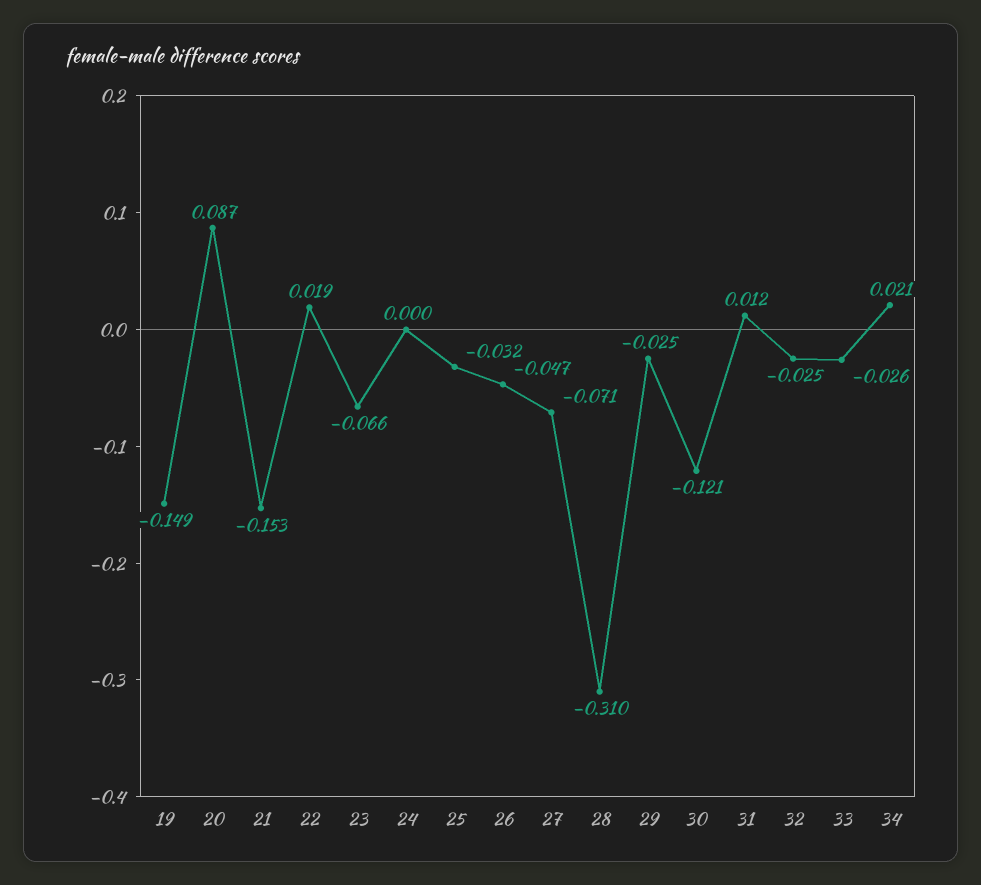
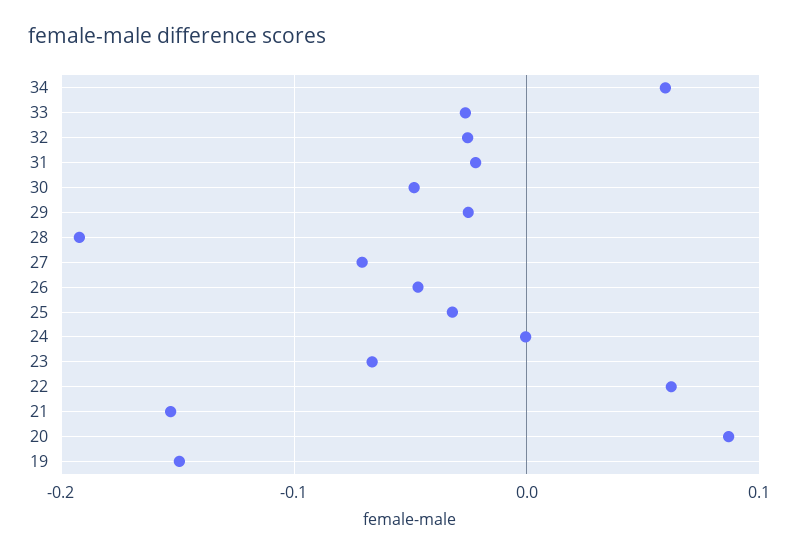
22: 0.019 -> 0.06
28: -0.31 -> -0.19
30: -0.121 -> -0.05
31: 0.012 -> -0.02
34: 0.021 -> 0.06

